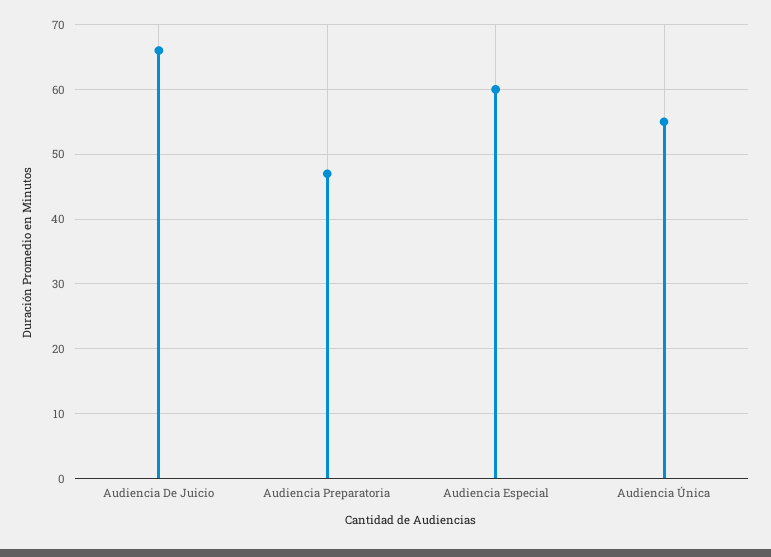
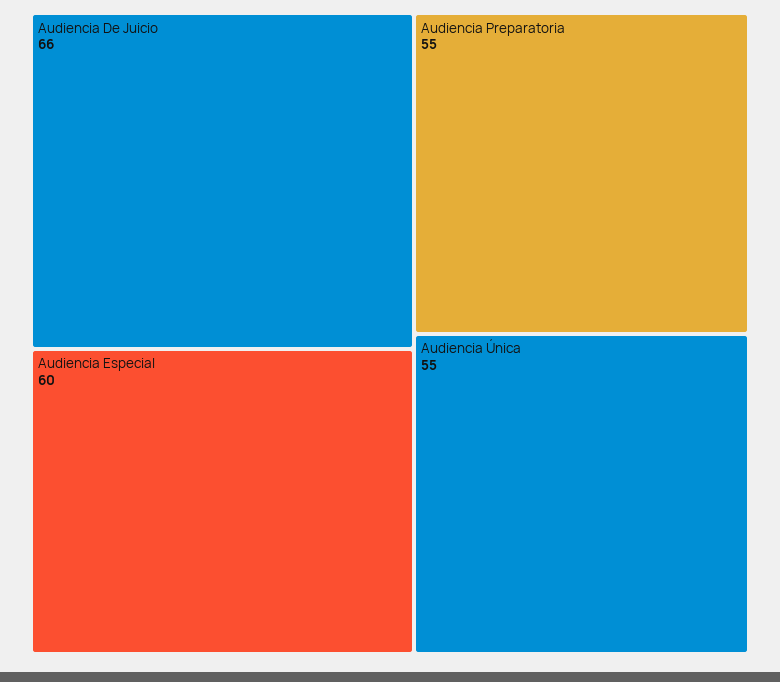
Audiencia Preparatoria: 47 -> 55

